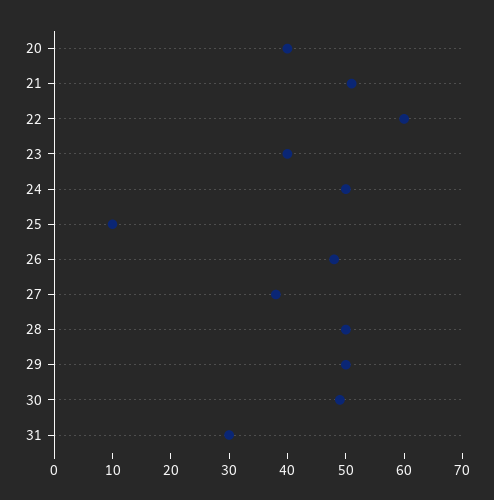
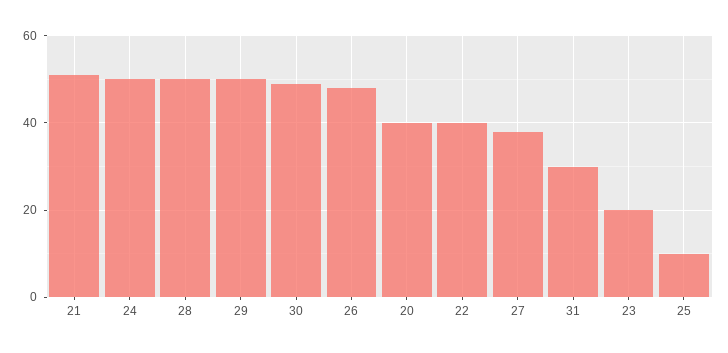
22: 60 -> 40
23: 40 -> 20

